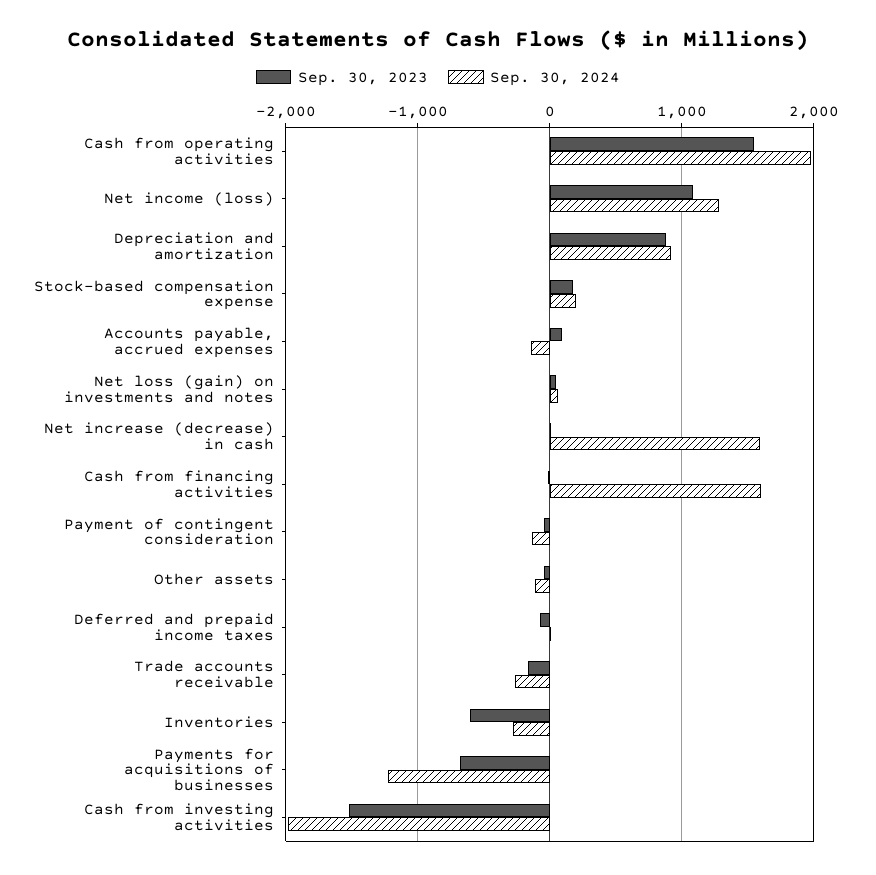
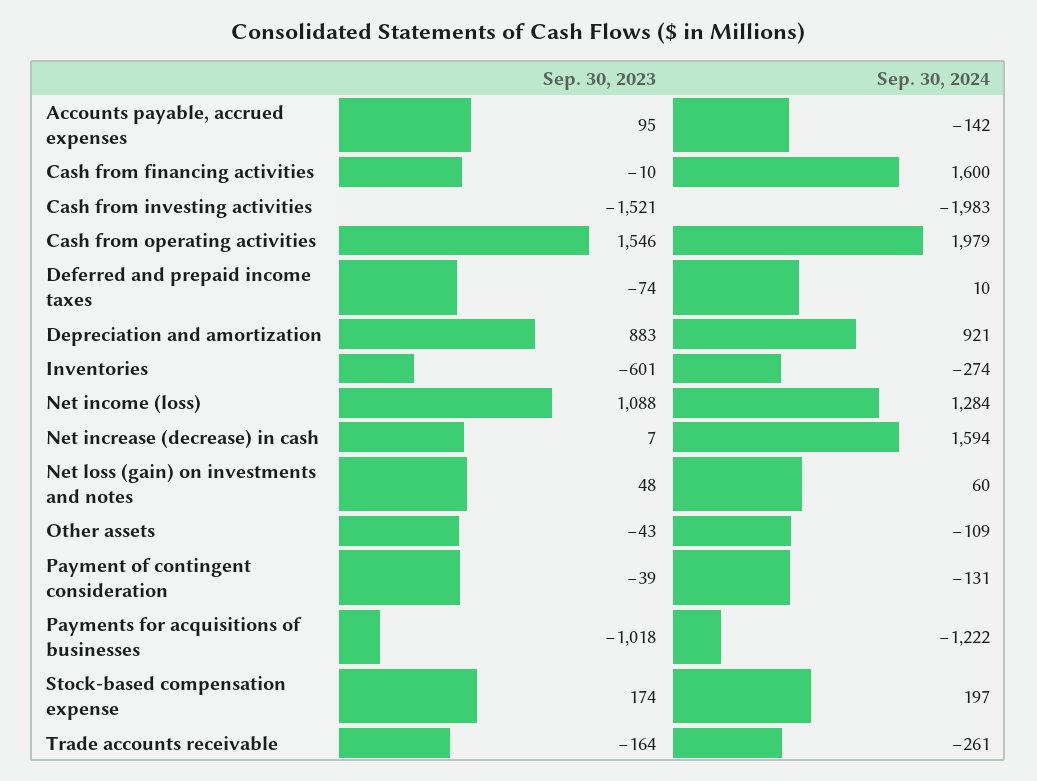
Sep. 30, 2023, Payments for acquisitions of businesses: -700 -> -1018

